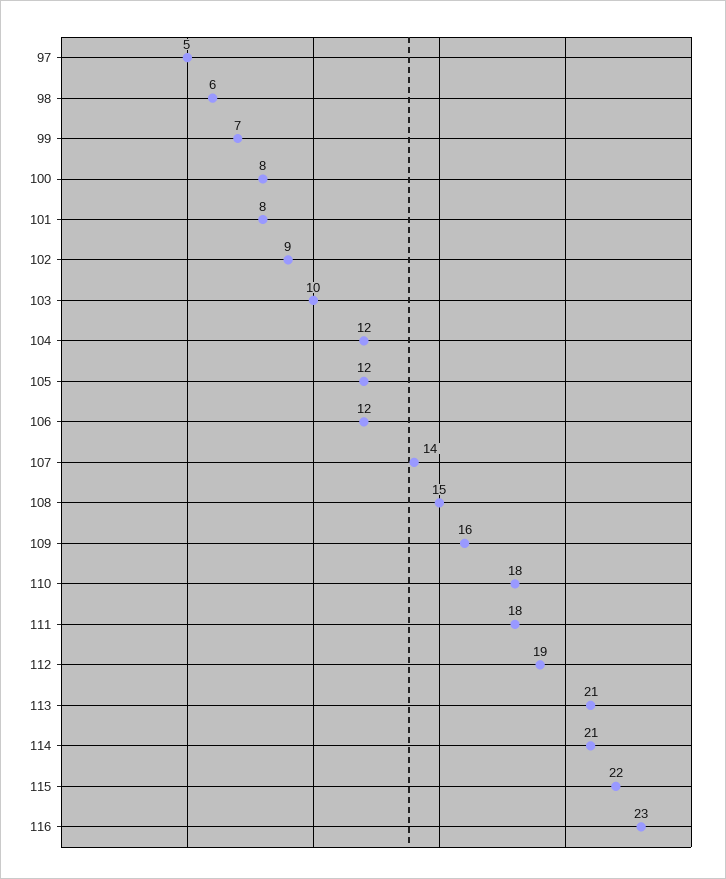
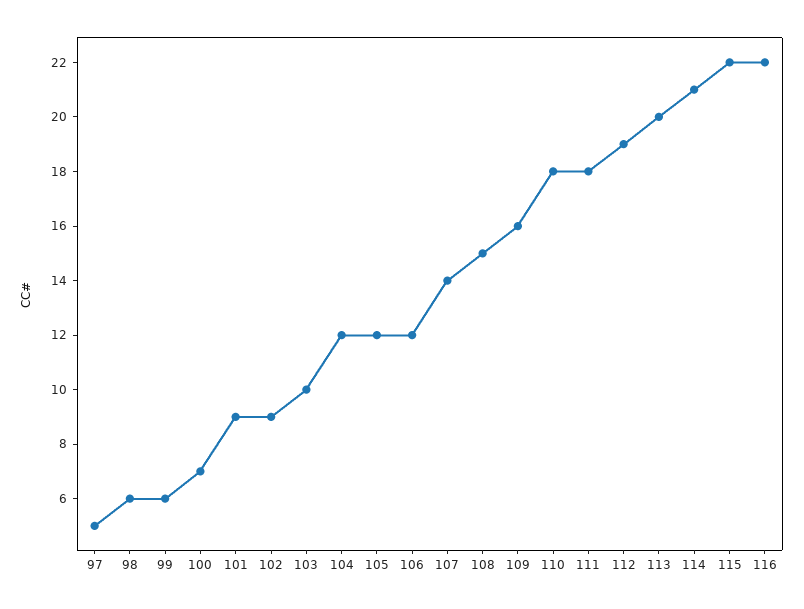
99: 7 -> 6
100: 8 -> 7
101: 8 -> 9
113: 21 -> 20
116: 23 -> 22

